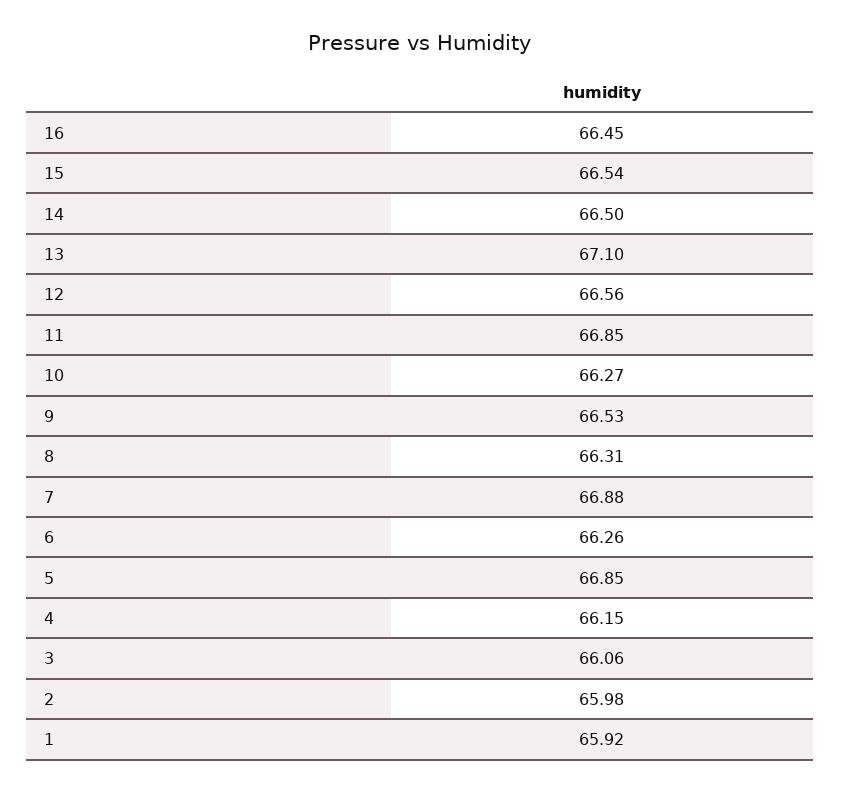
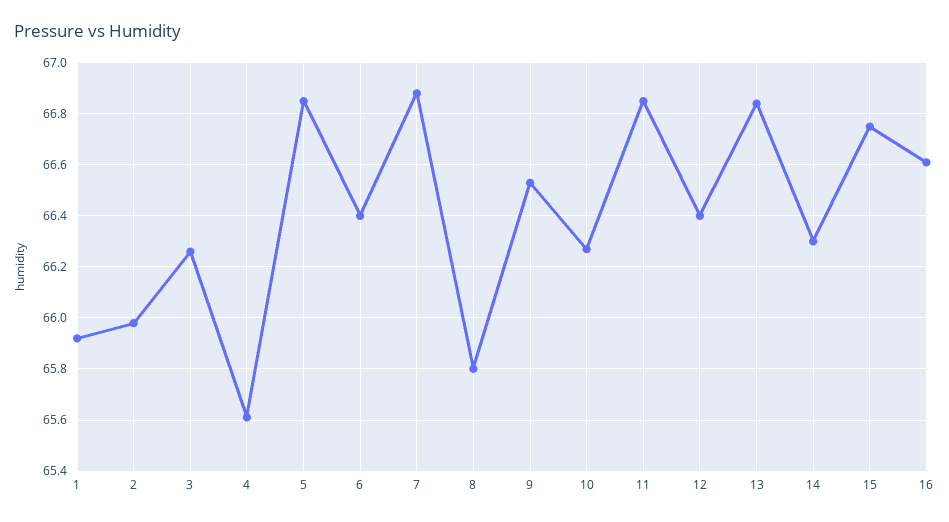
16: 66.45 -> 66.6
15: 66.54 -> 66.75
14: 66.5 -> 66.3
13: 67.1 -> 66.85
12: 66.56 -> 66.4
8: 66.31 -> 65.8
6: 66.26 -> 66.4
4: 66.15 -> 65.6
3: 66.06 -> 66.25

